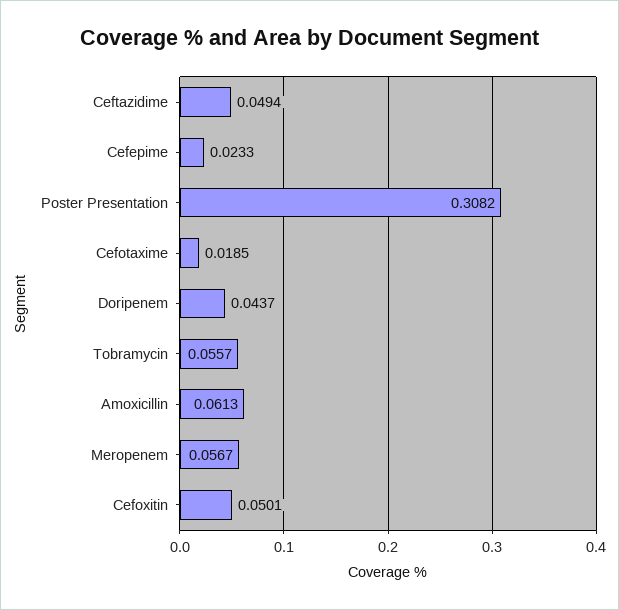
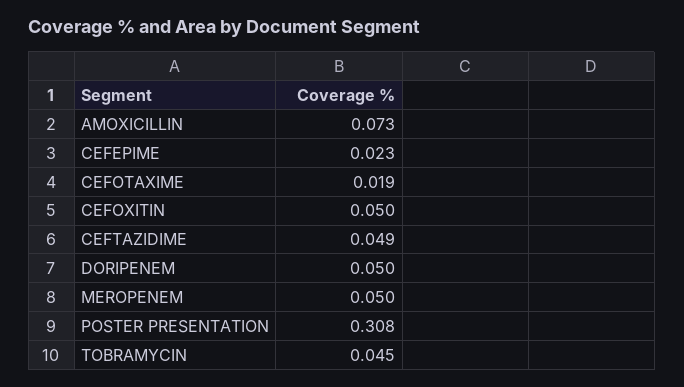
Doripenem: 0.0437 -> 0.05
Tobramycin: 0.0557 -> 0.045
Amoxicillin: 0.0613 -> 0.073
Meropenem: 0.0567 -> 0.05

